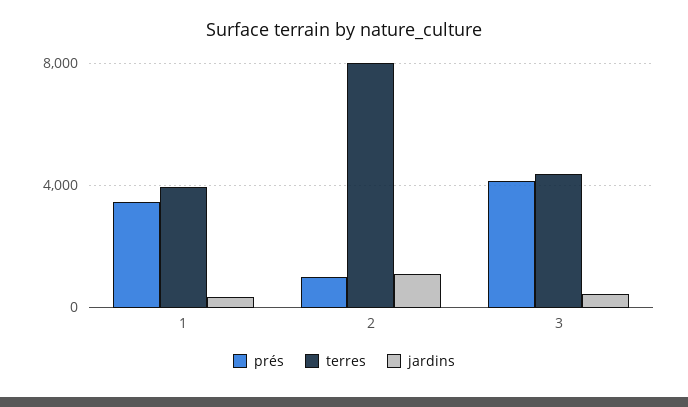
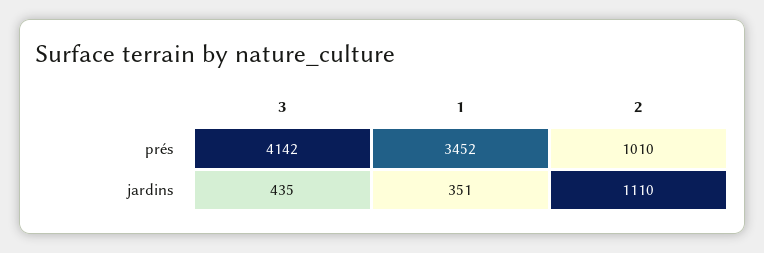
terres, 1: 4000 -> none
terres, 2: 8000 -> none
terres, 3: 4500 -> none

